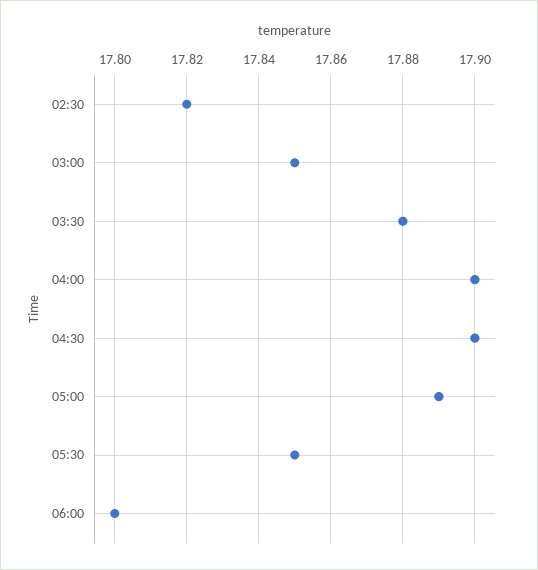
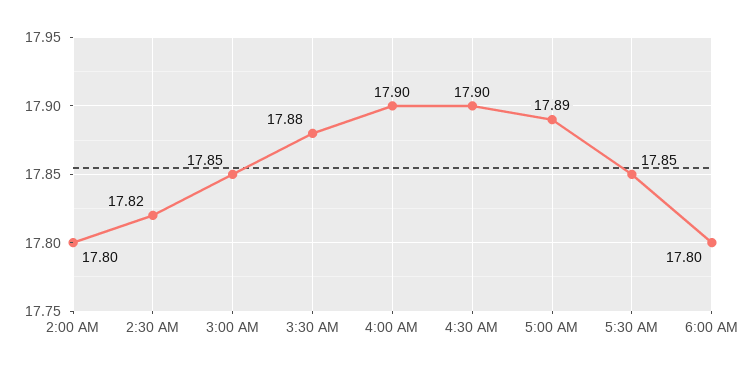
2:00 AM: none -> 17.8

